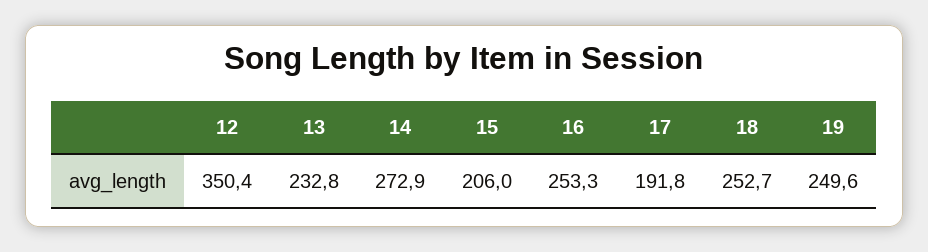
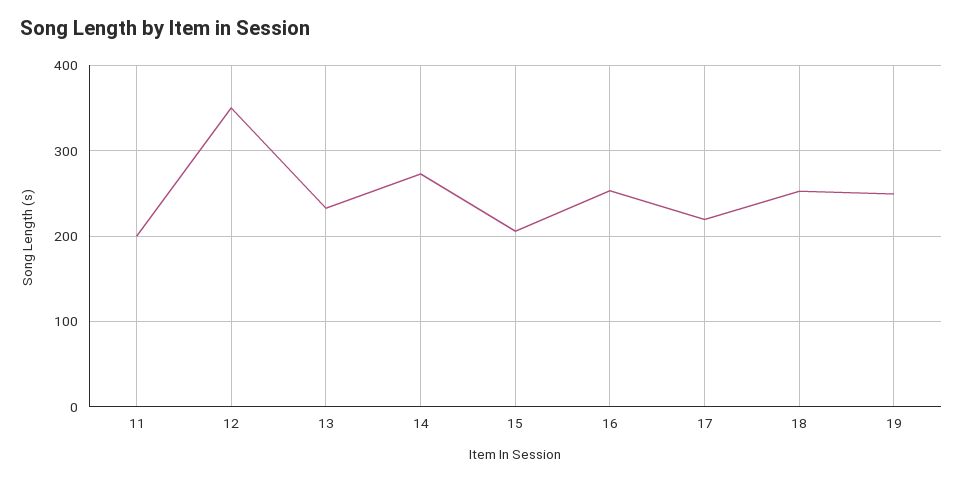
17: 191.8 -> 220
11: none -> 200

